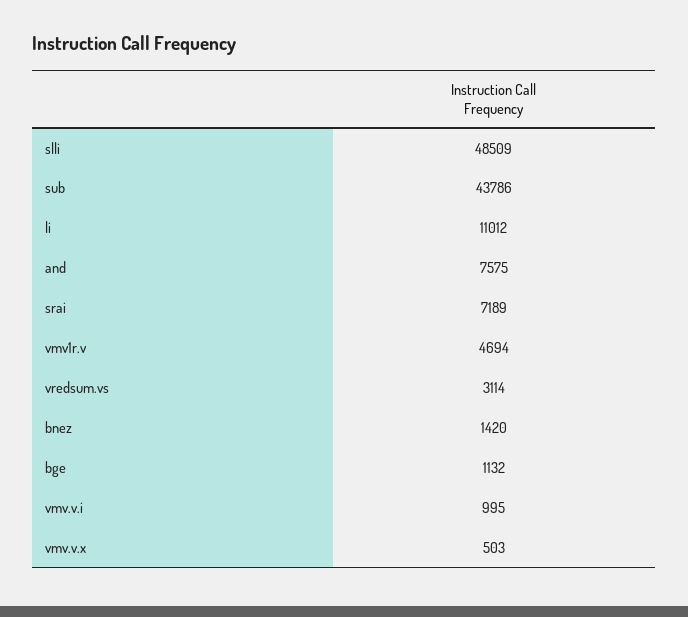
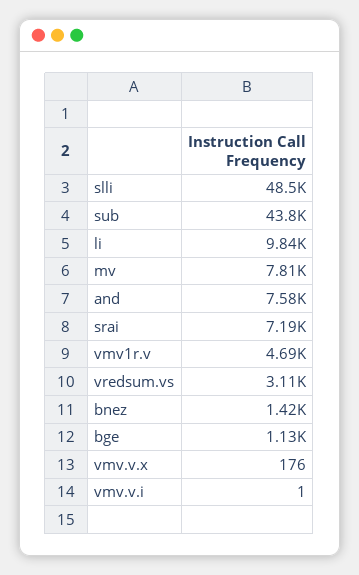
li: 11012 -> 9840
vmv.v.i: 995 -> 1
vmv.v.x: 503 -> 176
mv: none -> 7810

